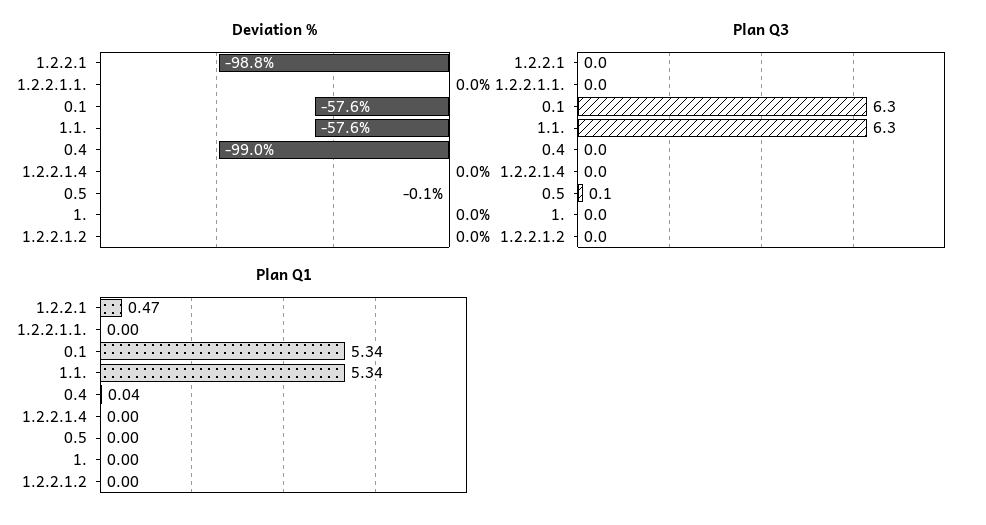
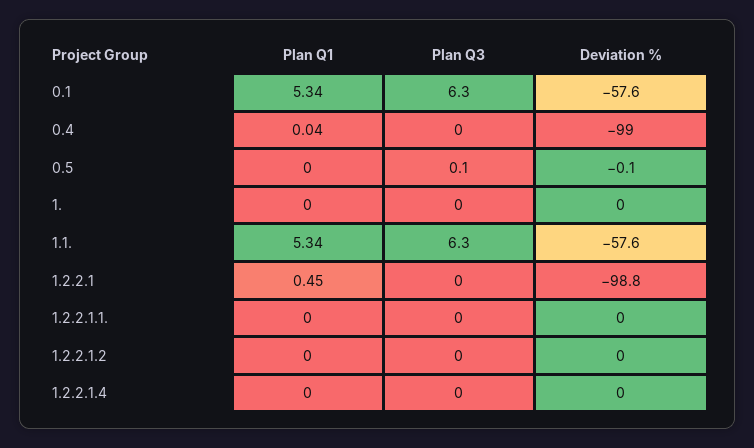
Plan Q1, 1.2.2.1: 0.47 -> 0.45

